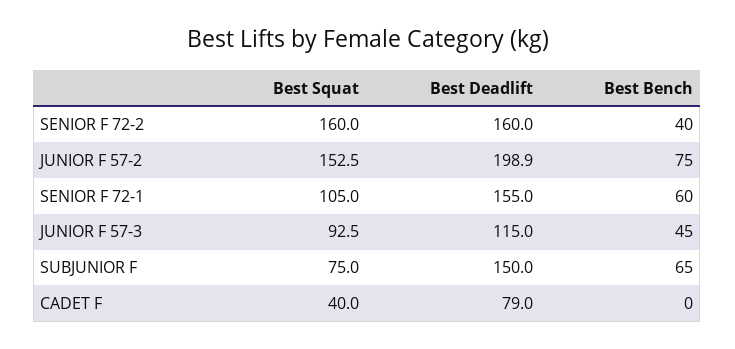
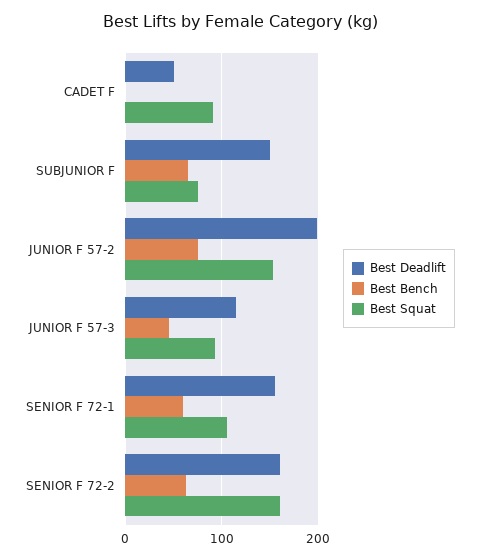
Best Bench, SENIOR F 72-2: 40 -> 60
Best Squat, CADET F: 40 -> 90
Best Deadlift, CADET F: 79 -> 50

